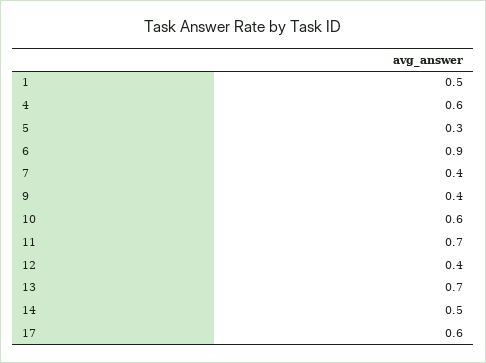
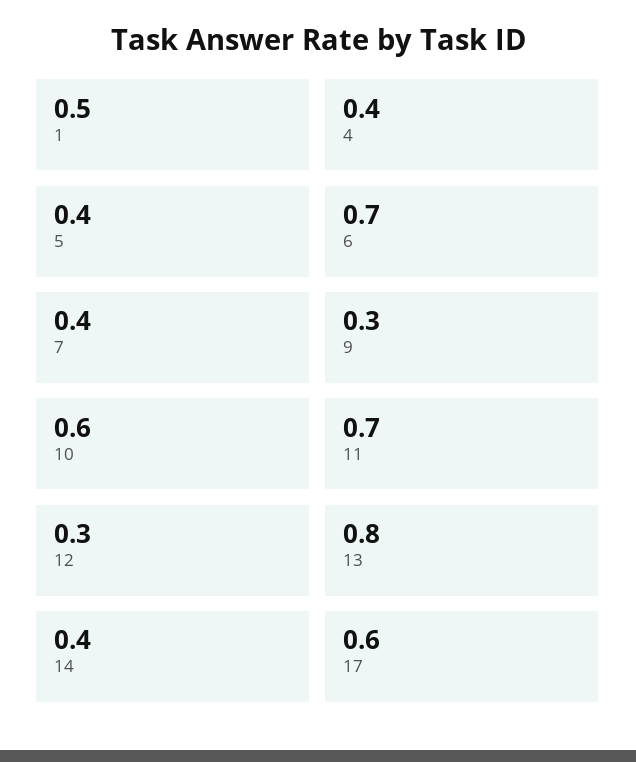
4: 0.6 -> 0.4
5: 0.3 -> 0.4
6: 0.9 -> 0.7
9: 0.4 -> 0.3
12: 0.4 -> 0.3
13: 0.7 -> 0.8
14: 0.5 -> 0.4

